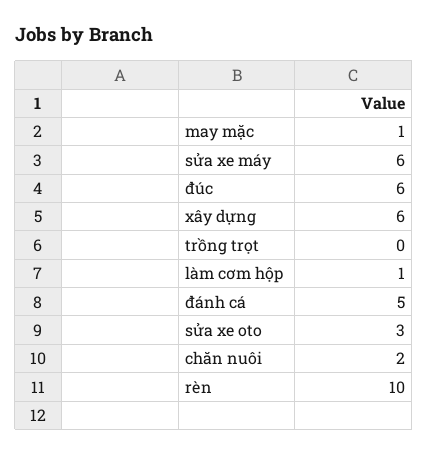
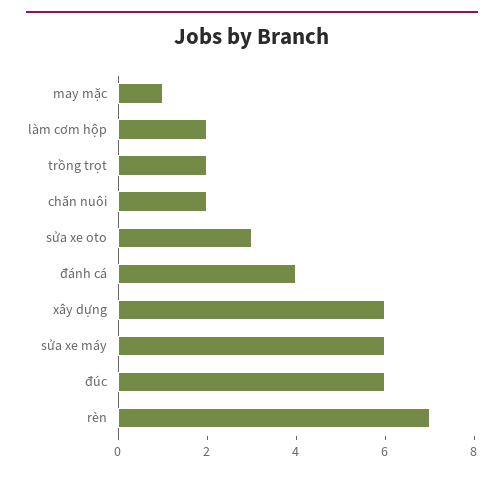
trồng trọt: 0 -> 2
làm cơm hộp: 1 -> 2
đánh cá: 5 -> 4
rèn: 10 -> 7

